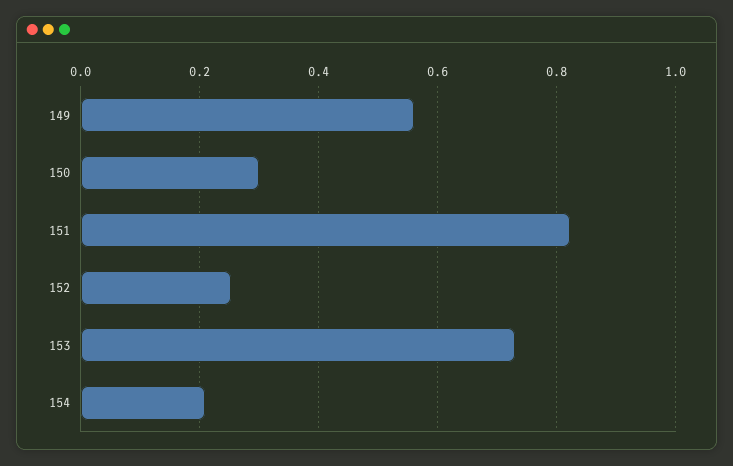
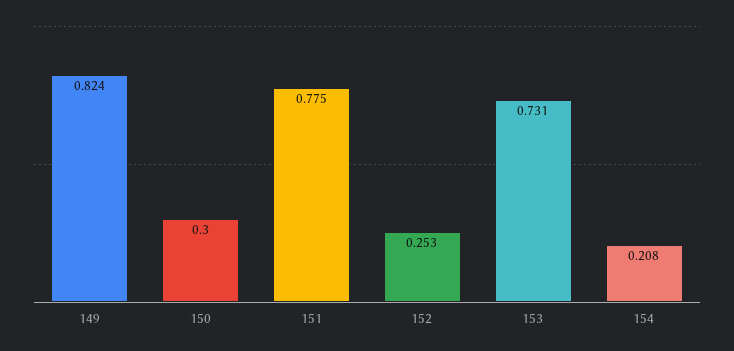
149: 0.56 -> 0.824
151: 0.82 -> 0.775

